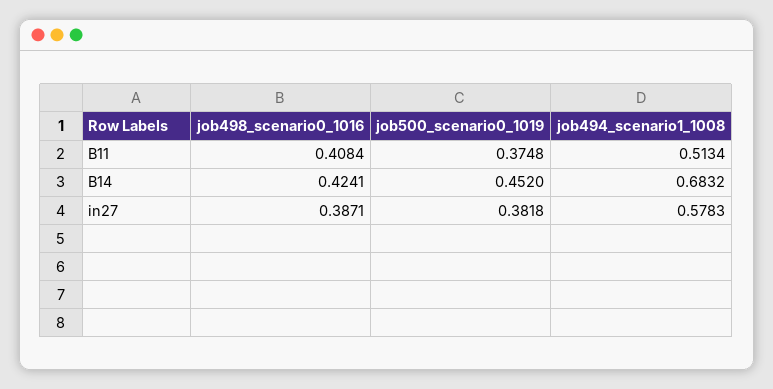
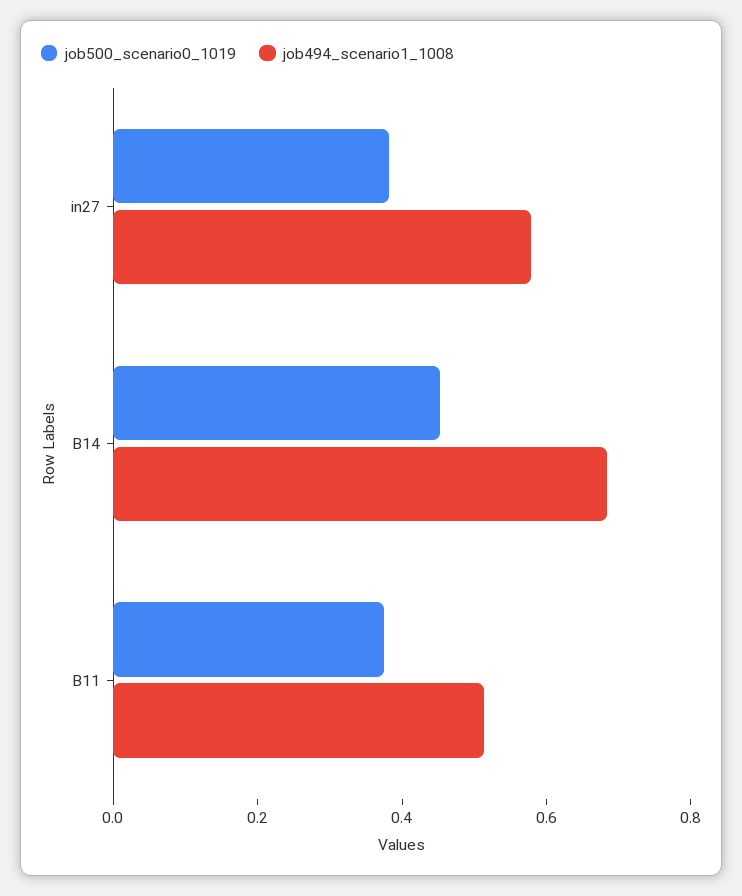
job498_scenario0_1016, B11: 0.4084 -> none
job498_scenario0_1016, B14: 0.4241 -> none
job498_scenario0_1016, in27: 0.3871 -> none

